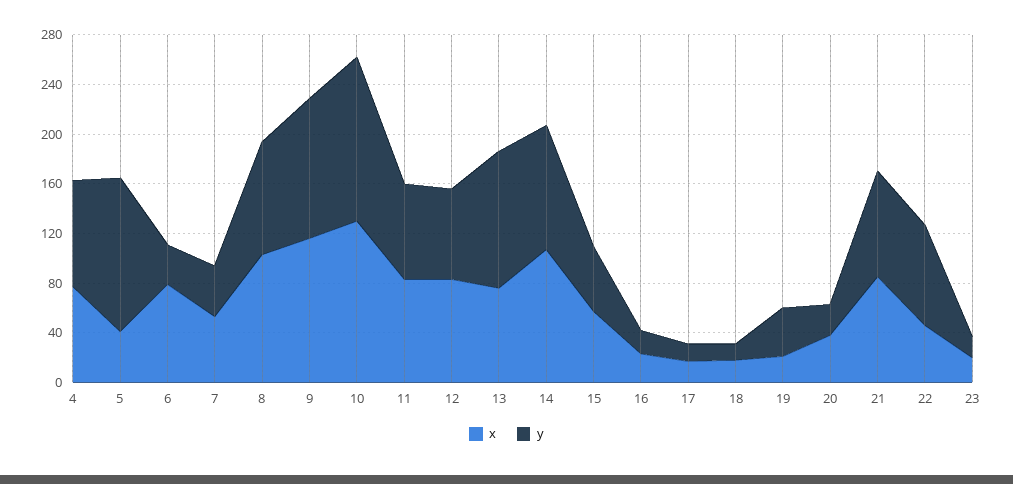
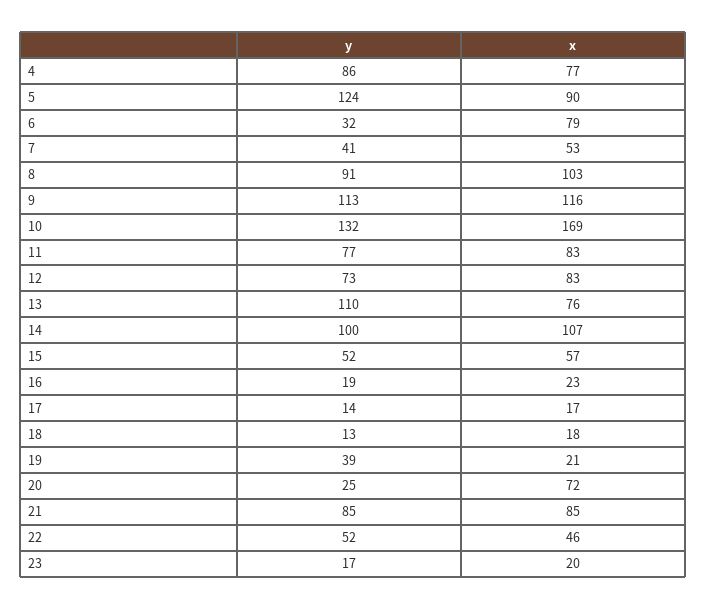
x, 5: 40 -> 90
x, 10: 130 -> 169
x, 20: 40 -> 72
y, 22: 80 -> 52

